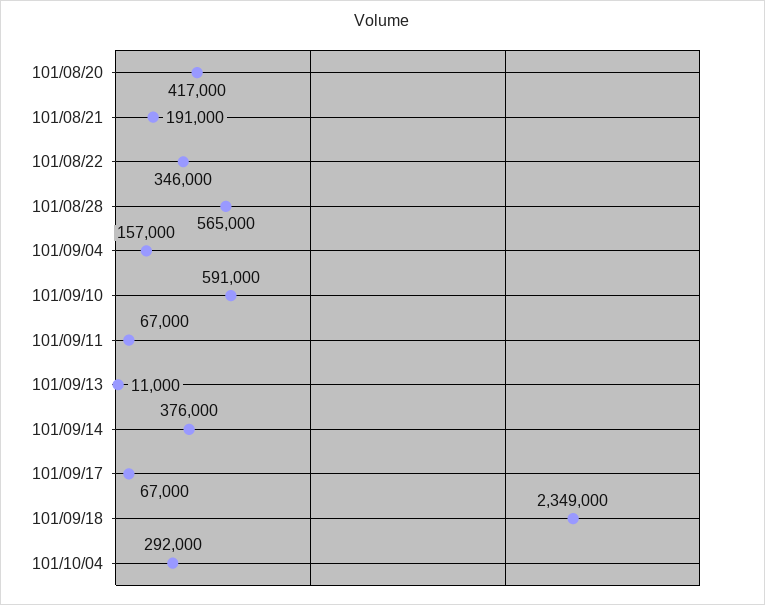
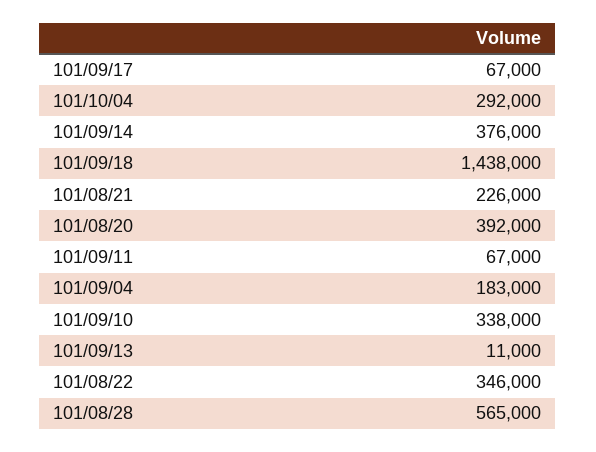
101/08/20: 417000 -> 392000
101/08/21: 191000 -> 226000
101/09/04: 157000 -> 183000
101/09/10: 591000 -> 338000
101/09/18: 2349000 -> 1438000

